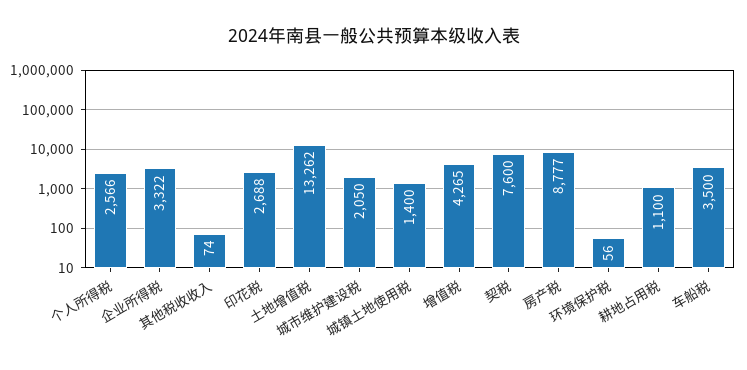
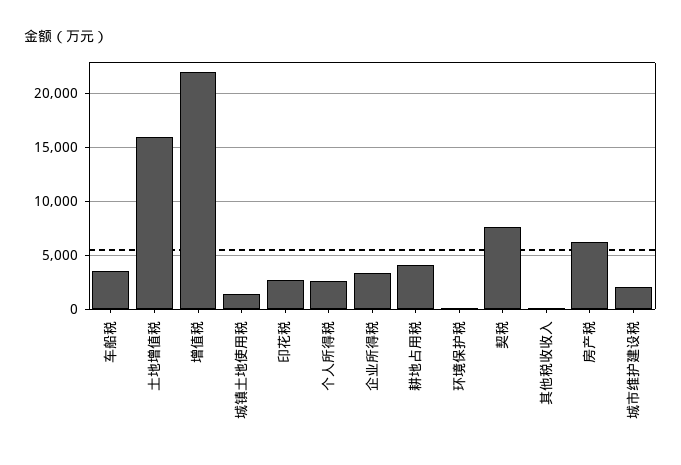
土地增值税: 13262 -> 16000
增值税: 4265 -> 22000
房产税: 8777 -> 6000
耕地占用税: 1100 -> 4000

